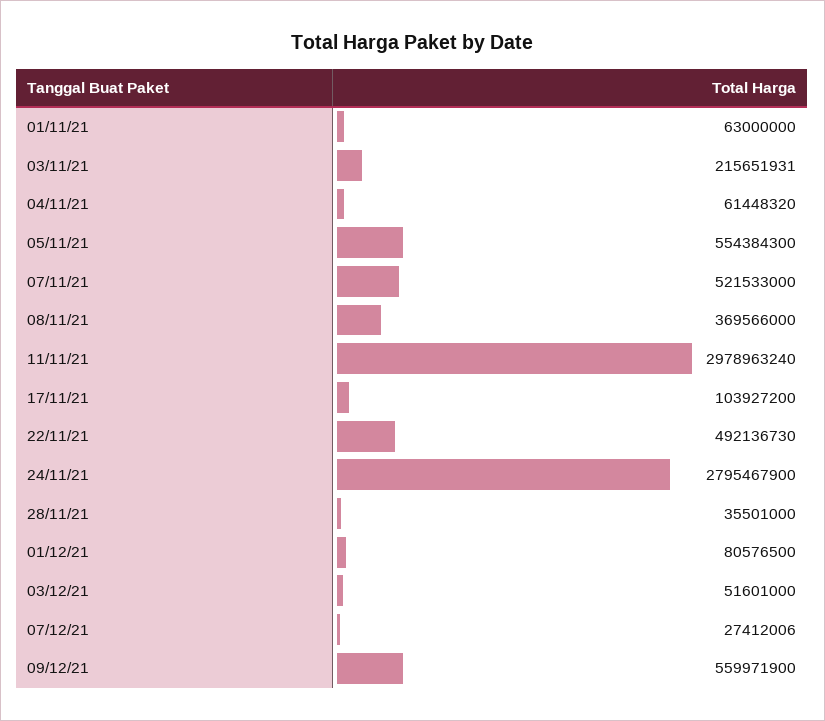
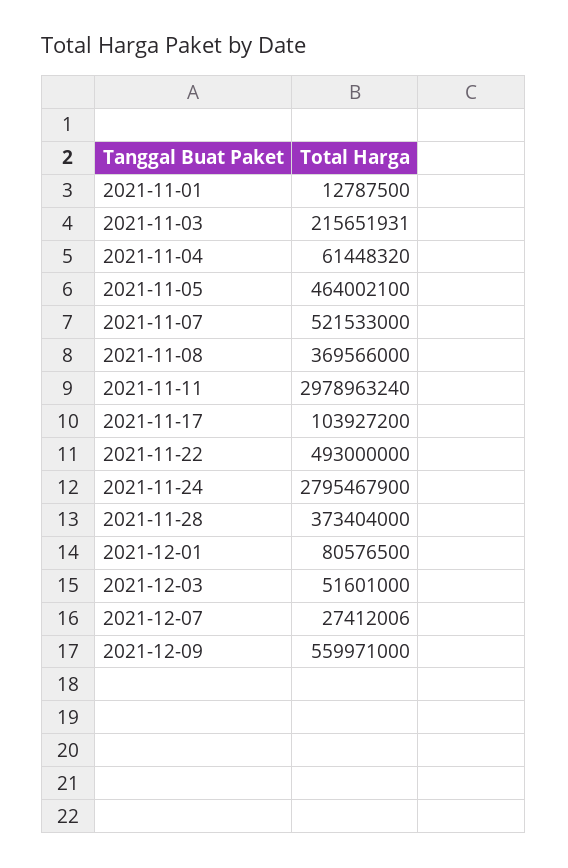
01/11/21: 63000000 -> 12787500
05/11/21: 554384300 -> 464002100
22/11/21: 492136730 -> 493000000
28/11/21: 35501000 -> 373404000
09/12/21: 559971900 -> 559971000

